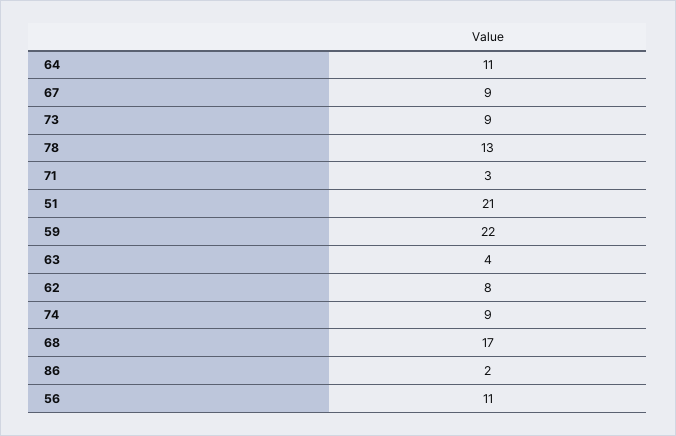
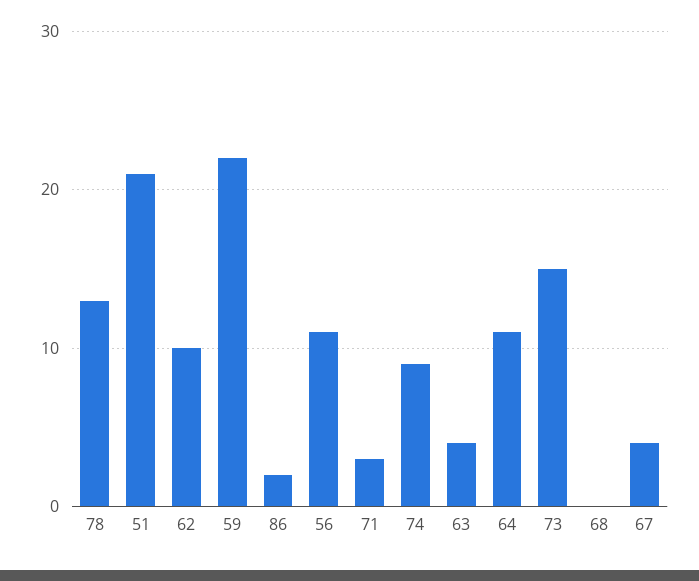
67: 9 -> 4
73: 9 -> 15
62: 8 -> 10
68: 17 -> 0

